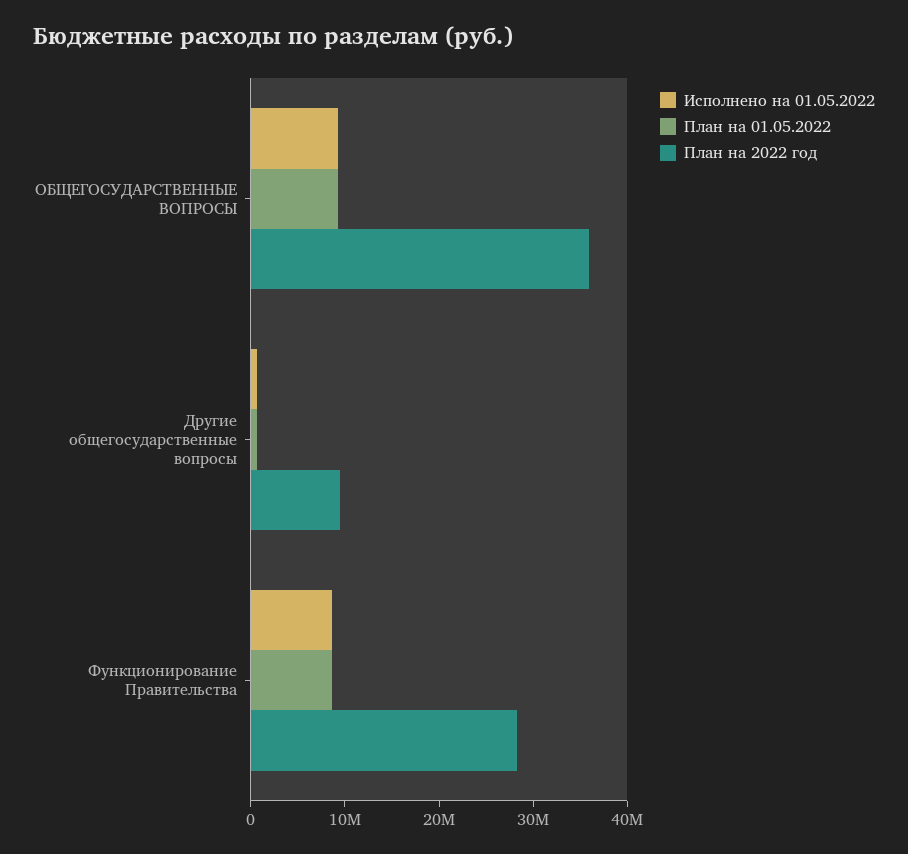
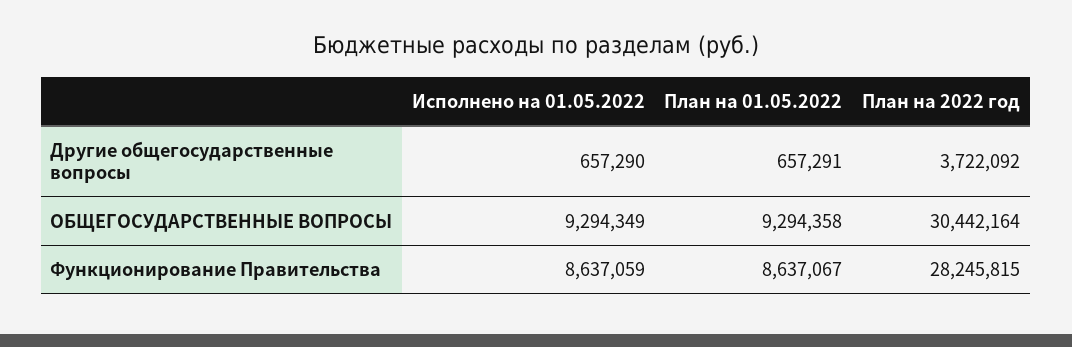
План на 2022 год, ОБЩЕГОСУДАРСТВЕННЫЕ ВОПРОСЫ: 36000000 -> 30442164
План на 2022 год, Другие общегосударственные вопросы: 10000000 -> 3722092

